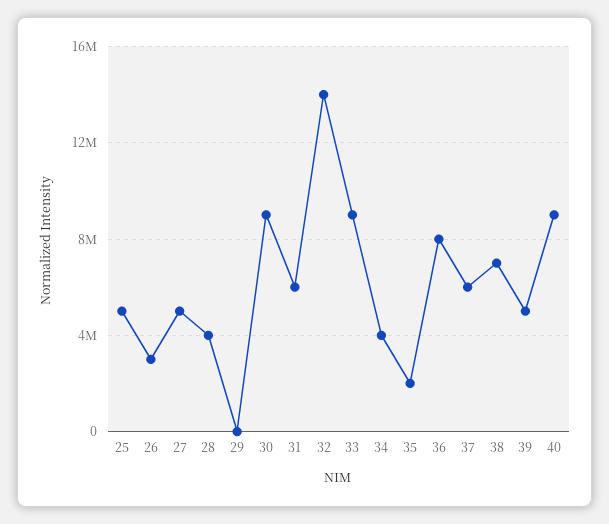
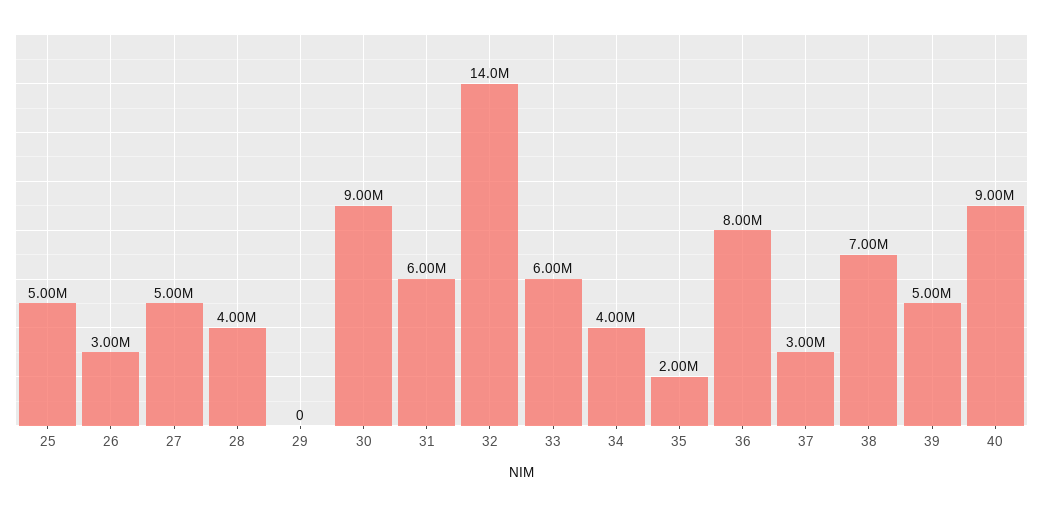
33: 9000000 -> 6000000
37: 6000000 -> 3000000

